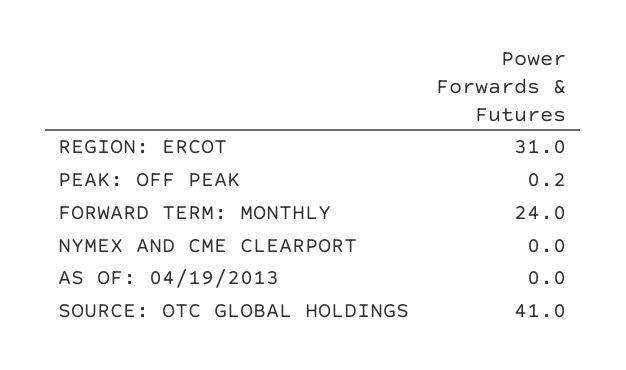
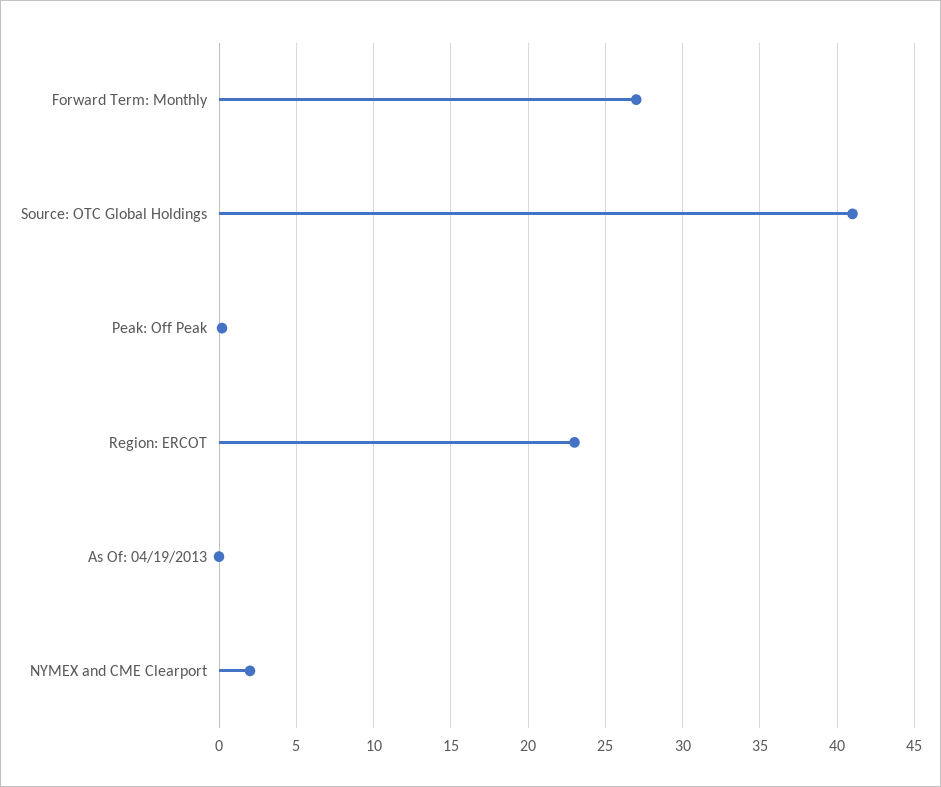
REGION: ERCOT: 31 -> 23
FORWARD TERM: MONTHLY: 24 -> 27
NYMEX AND CME CLEARPORT: 0 -> 2

